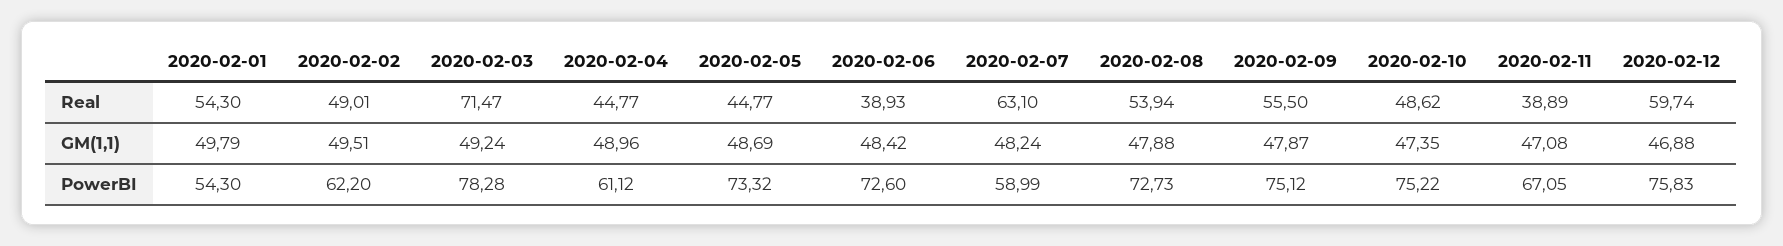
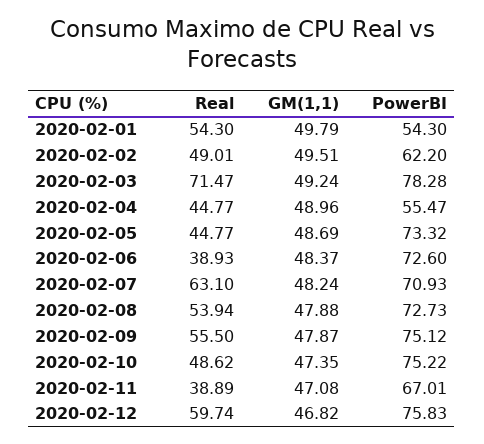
2020-02-06, GM(1,1): 48.42 -> 48.37
2020-02-12, GM(1,1): 46.88 -> 46.82
2020-02-04, PowerBI: 61.12 -> 55.47
2020-02-07, PowerBI: 58.99 -> 70.93
2020-02-11, PowerBI: 67.05 -> 67.01

